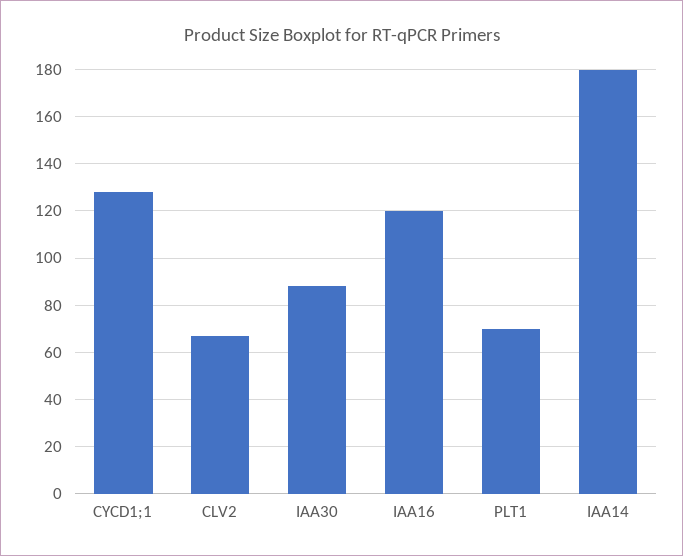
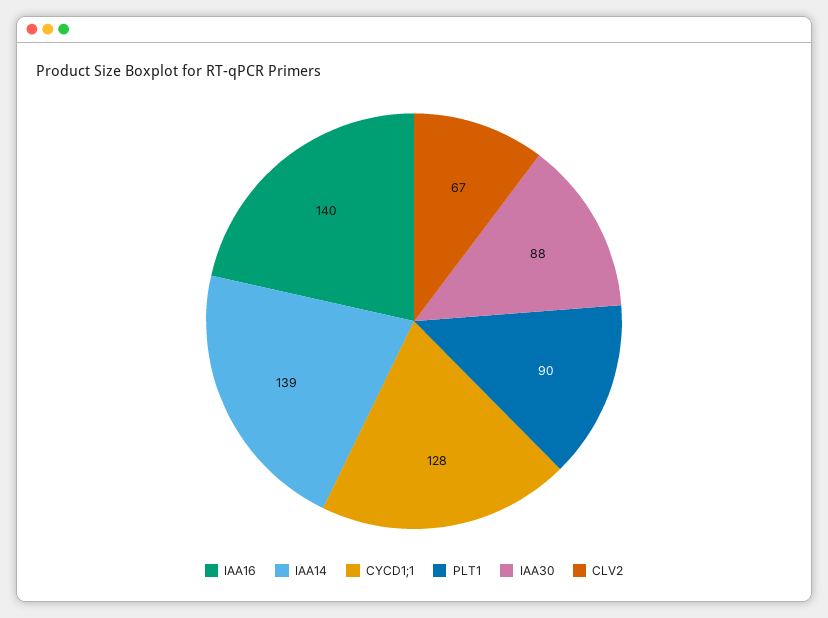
IAA16: 120 -> 140
PLT1: 70 -> 90
IAA14: 180 -> 139

